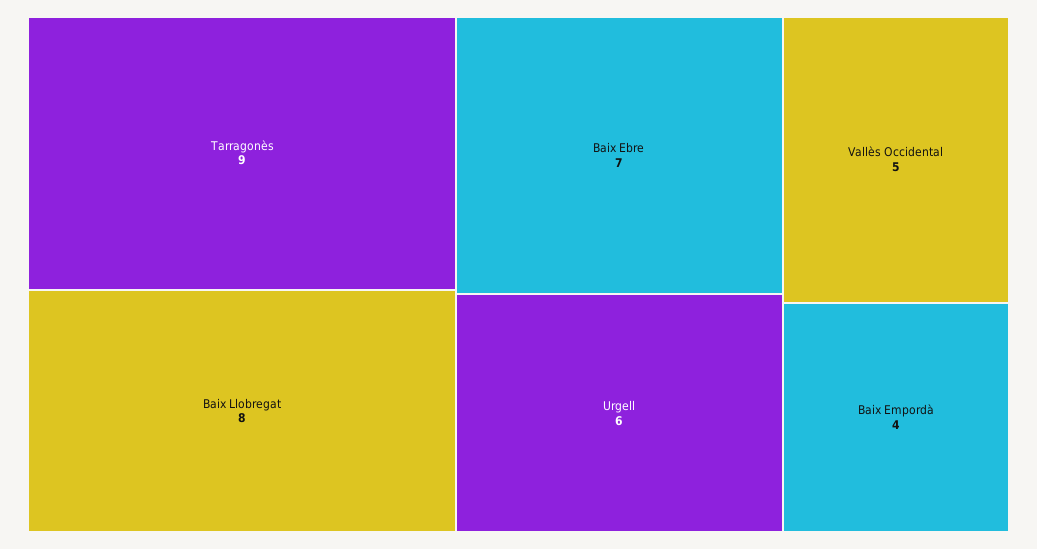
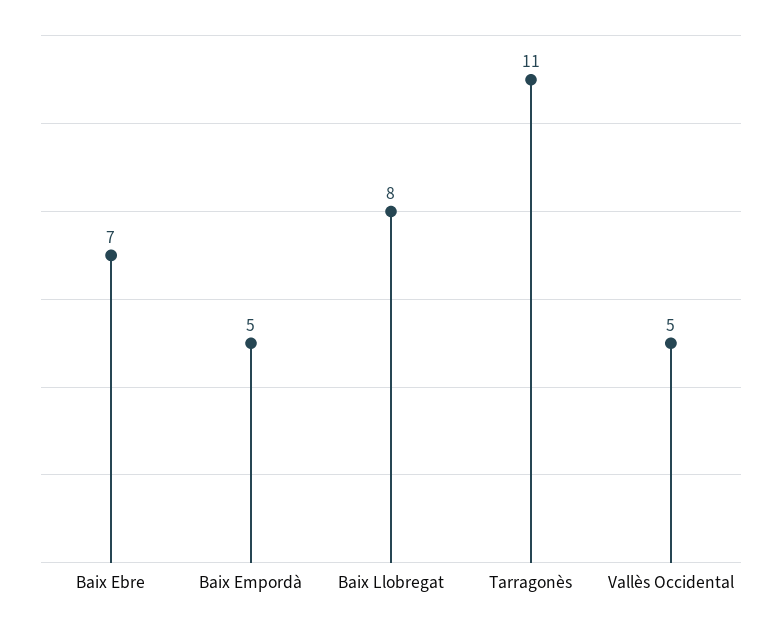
Tarragonès: 9 -> 11
Urgell: 6 -> none
Baix Empordà: 4 -> 5

